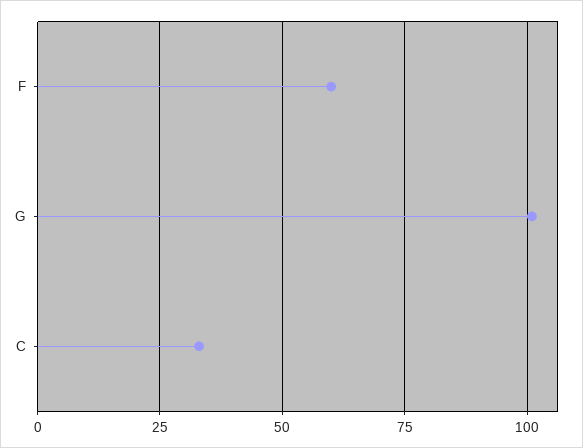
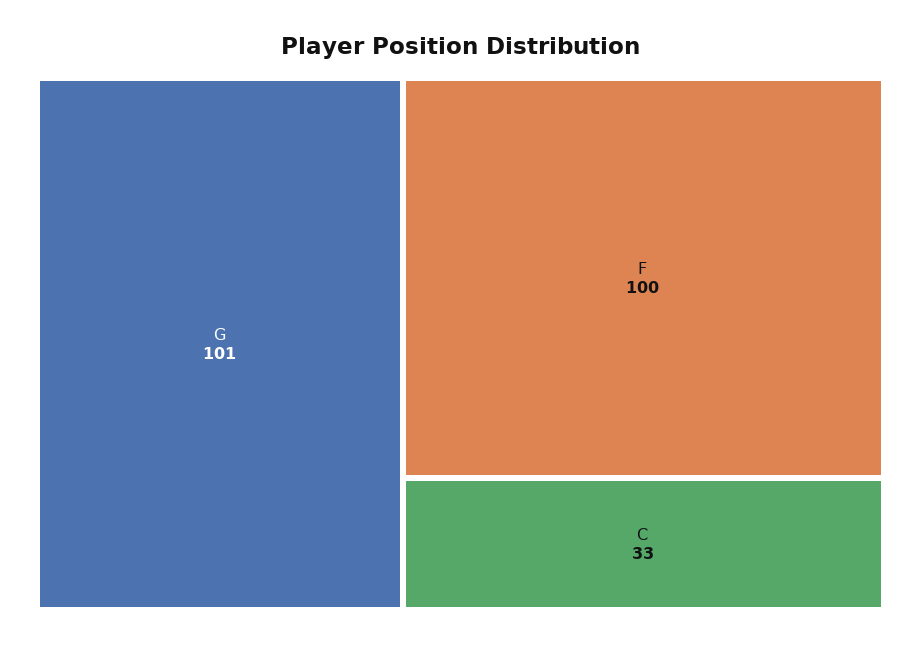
F: 60 -> 100

